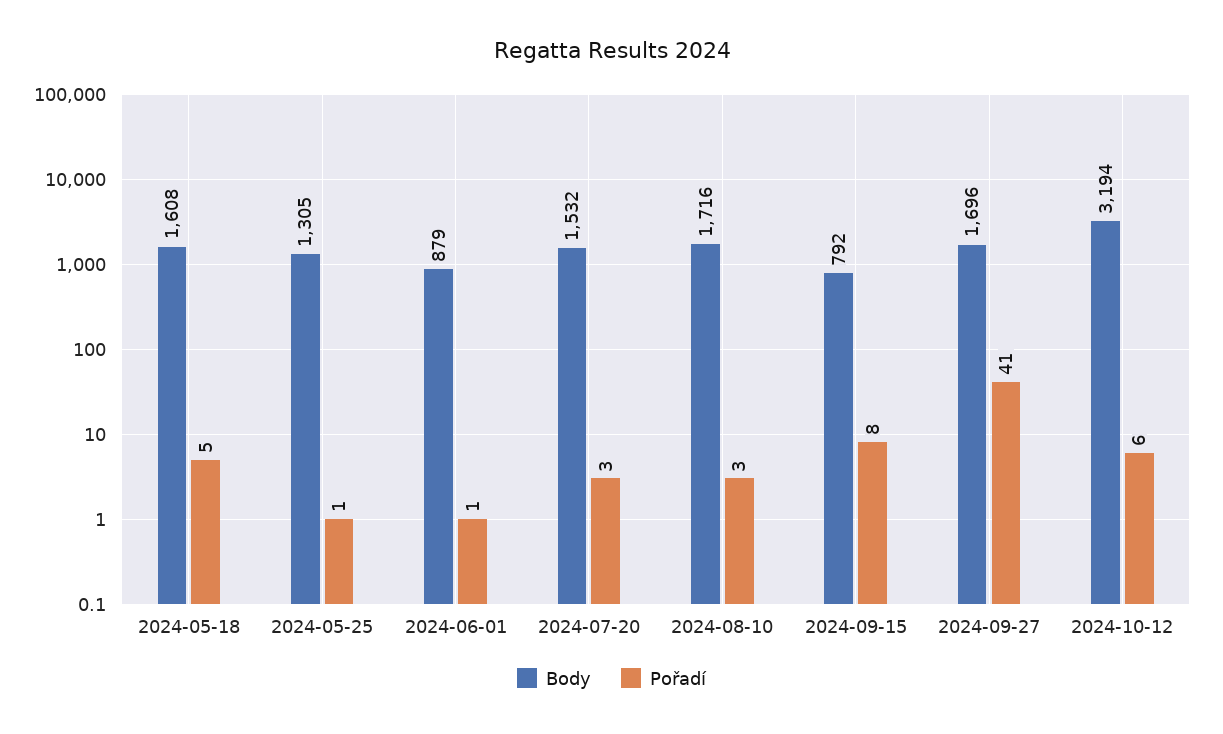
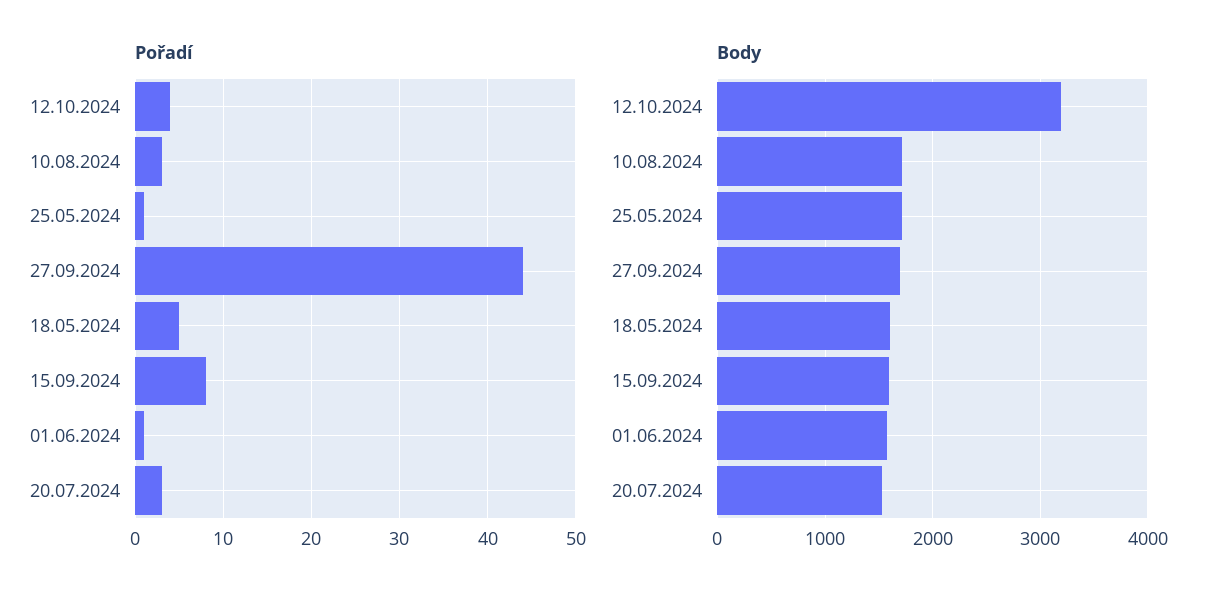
Body, 2024-05-25: 1305 -> 1700
Body, 2024-06-01: 879 -> 1600
Body, 2024-09-15: 792 -> 1600
Pořadí, 2024-09-27: 41 -> 44
Pořadí, 2024-10-12: 6 -> 4

